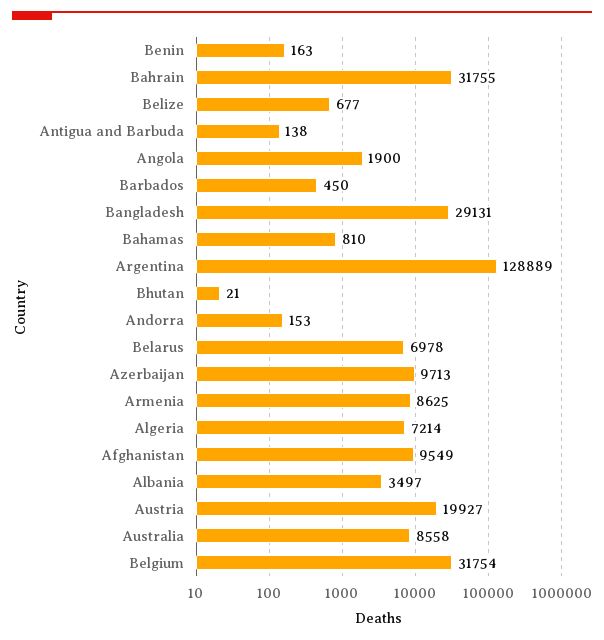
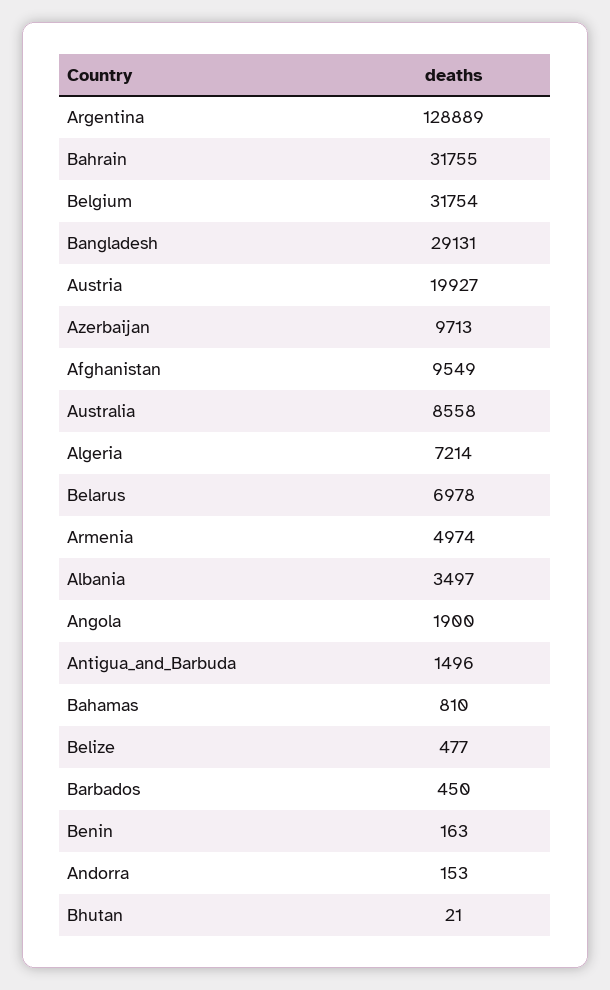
Belize: 677 -> 477
Antigua and Barbuda: 138 -> 1496
Armenia: 8625 -> 4974

